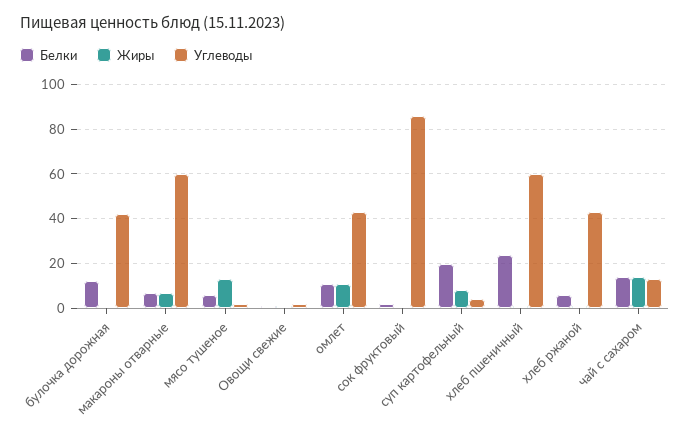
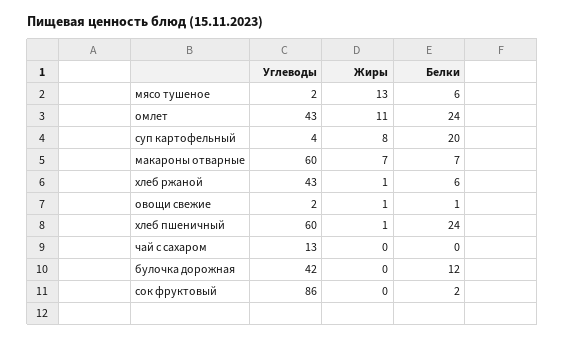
Белки, омлет: 10 -> 24
Белки, чай с сахаром: 15 -> 0
Жиры, чай с сахаром: 15 -> 0

